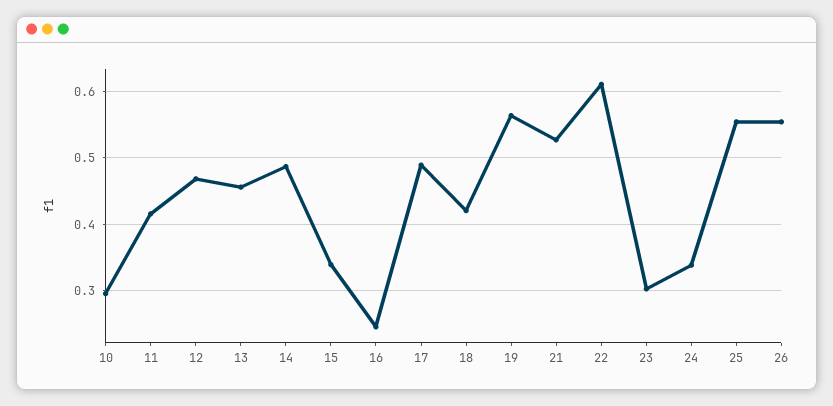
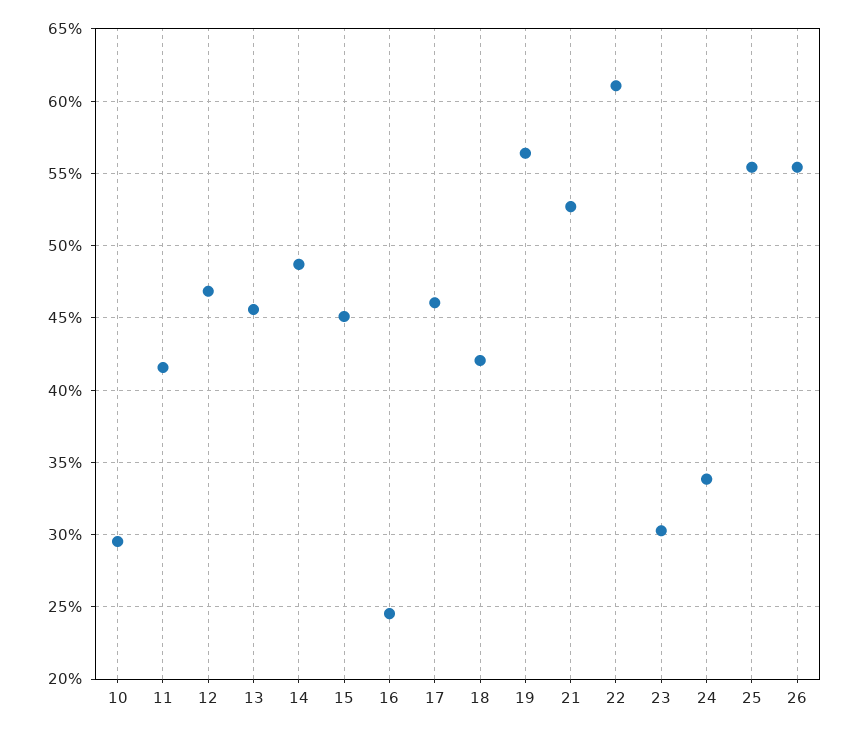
15: 0.34 -> 0.45
17: 0.49 -> 0.46

